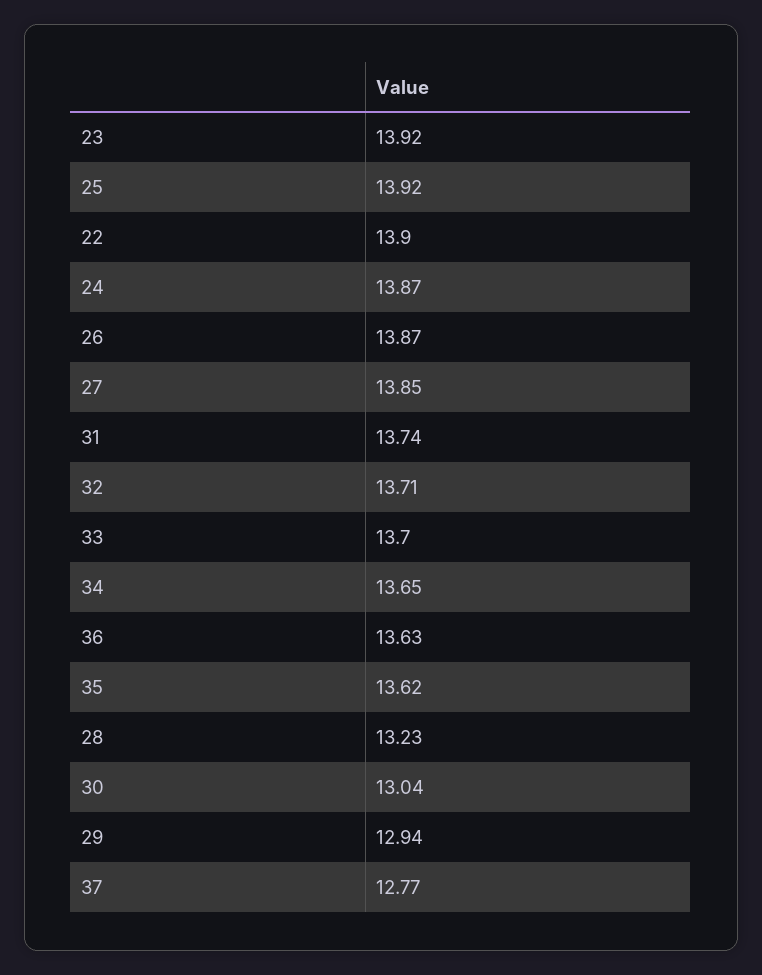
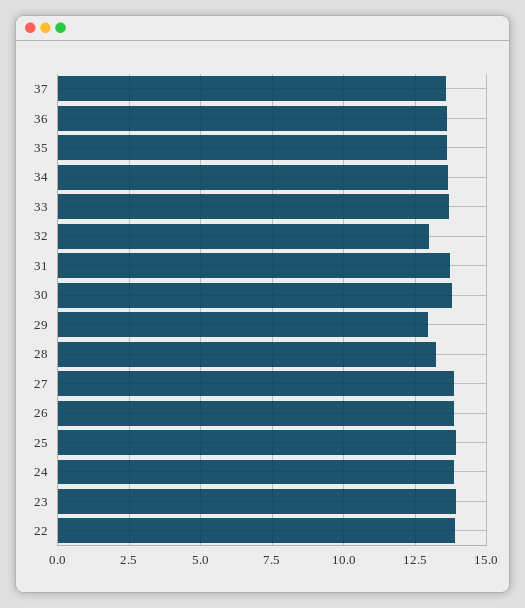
32: 13.71 -> 13
30: 13.04 -> 13.75
37: 12.77 -> 13.5

